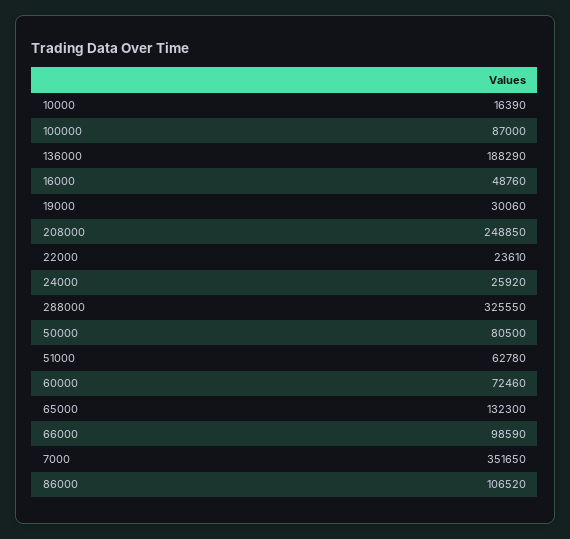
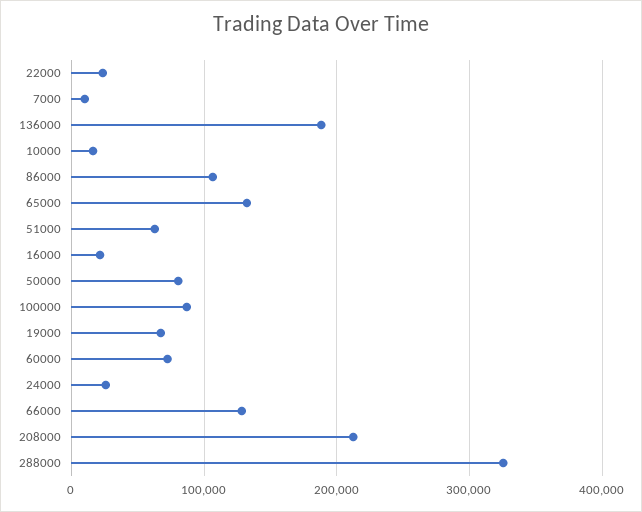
16000: 48760 -> 20000
19000: 30060 -> 70000
208000: 248850 -> 210000
66000: 98590 -> 130000
7000: 351650 -> 10000

